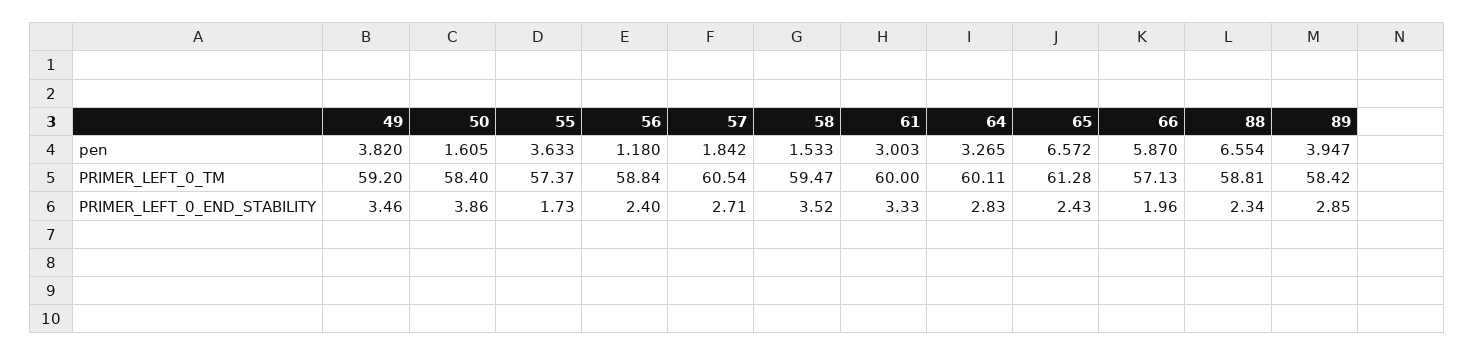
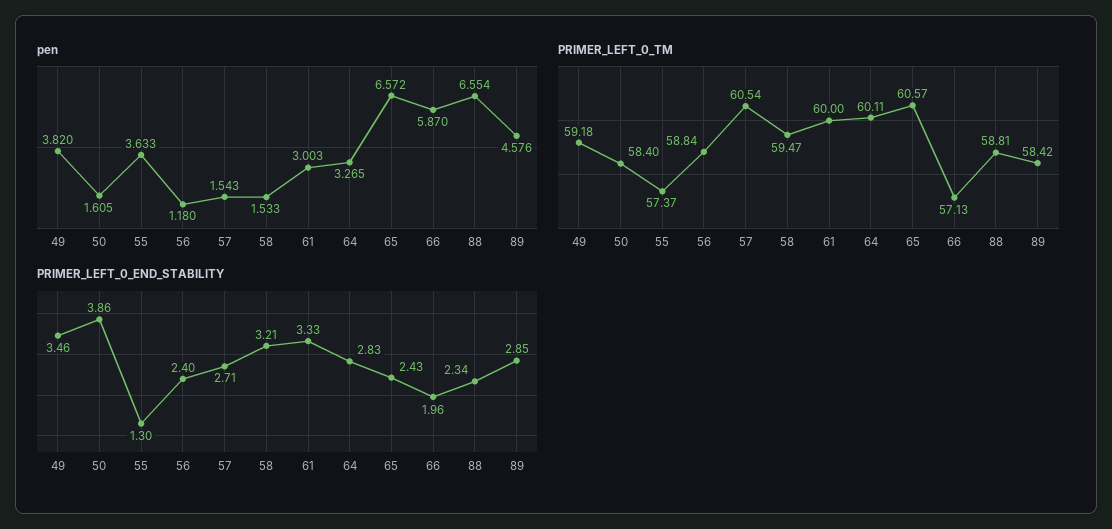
pen, 57: 1.842 -> 1.543
pen, 89: 3.947 -> 4.576
PRIMER_LEFT_0_TM, 49: 59.2 -> 59.18
PRIMER_LEFT_0_TM, 65: 61.28 -> 60.57
PRIMER_LEFT_0_END_STABILITY, 55: 1.73 -> 1.3
PRIMER_LEFT_0_END_STABILITY, 58: 3.52 -> 3.21

